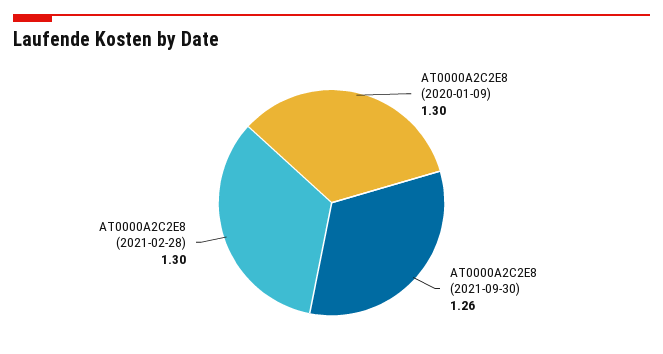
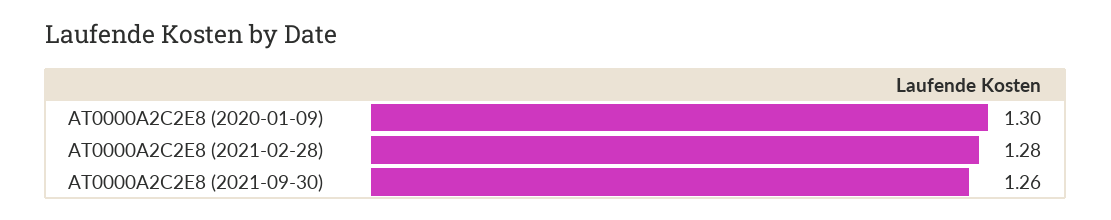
AT0000A2C2E8 (2021-02-28): 1.3 -> 1.28

